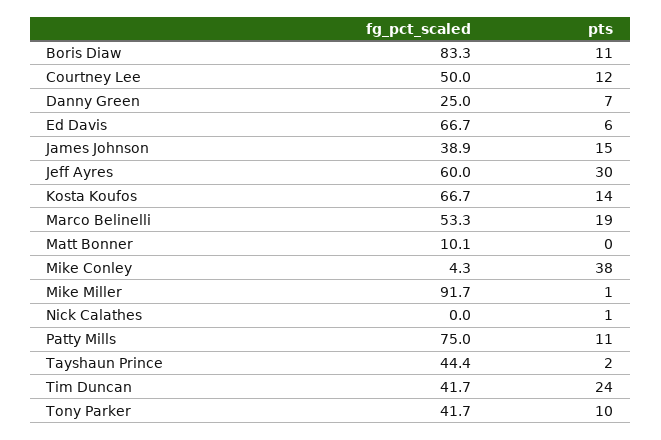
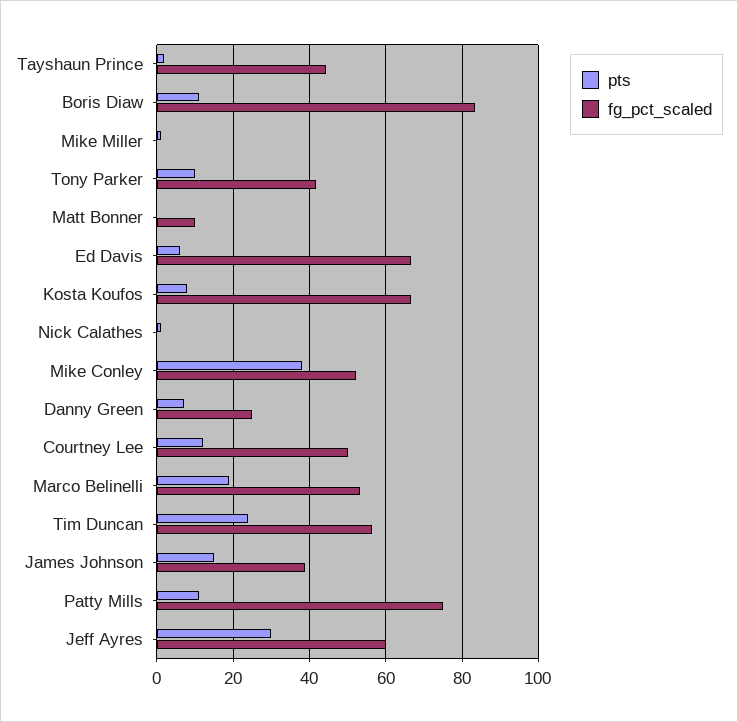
pts, Kosta Koufos: 14 -> 8
fg_pct_scaled, Mike Conley: 4.3 -> 52
fg_pct_scaled, Mike Miller: 91.7 -> 0
fg_pct_scaled, Tim Duncan: 41.7 -> 56

